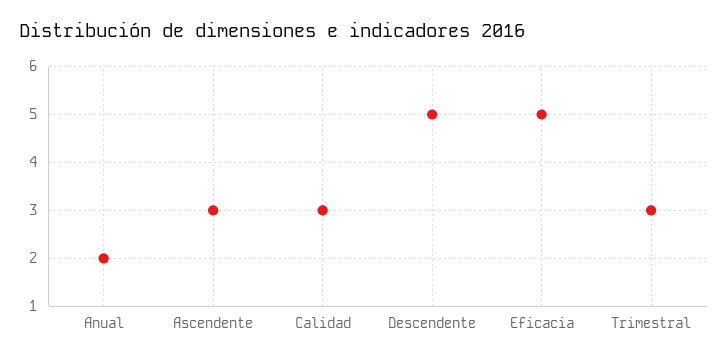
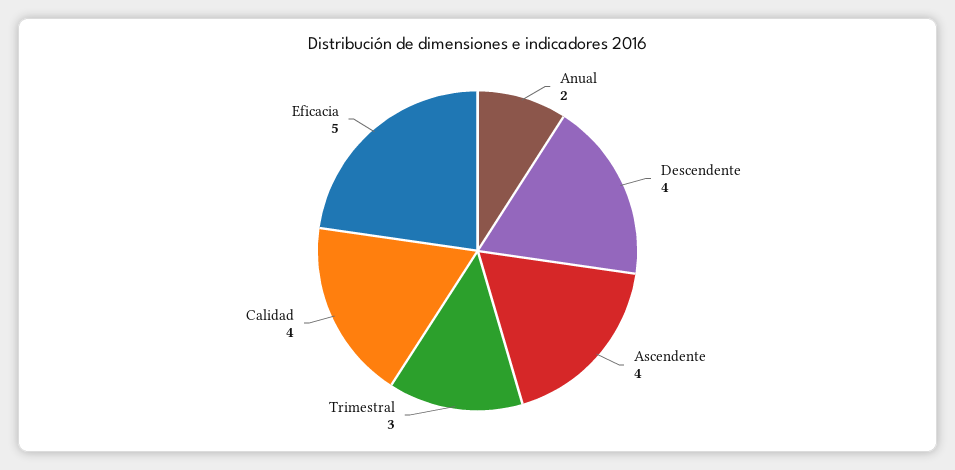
Ascendente: 3 -> 4
Calidad: 3 -> 4
Descendente: 5 -> 4

